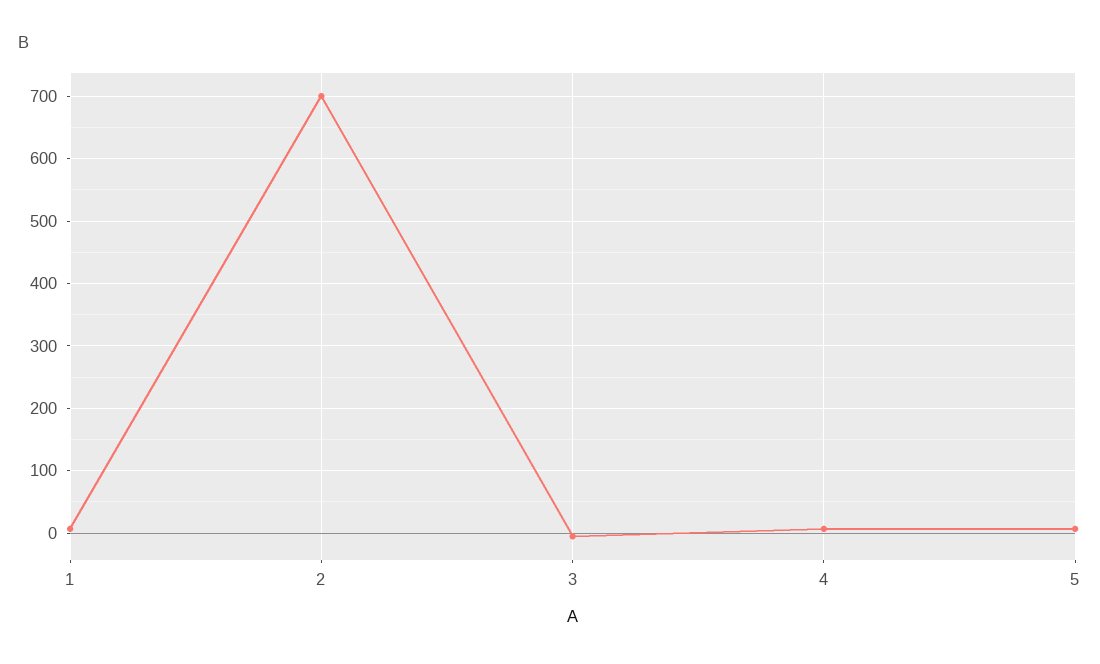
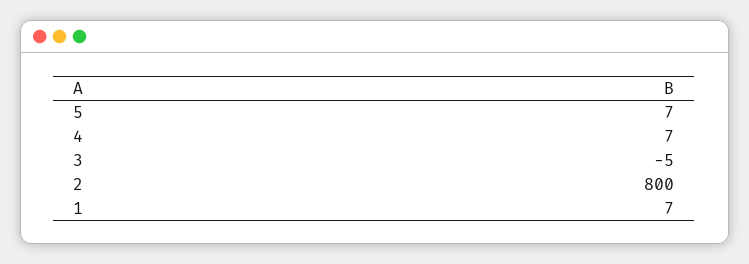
2: 700 -> 800

